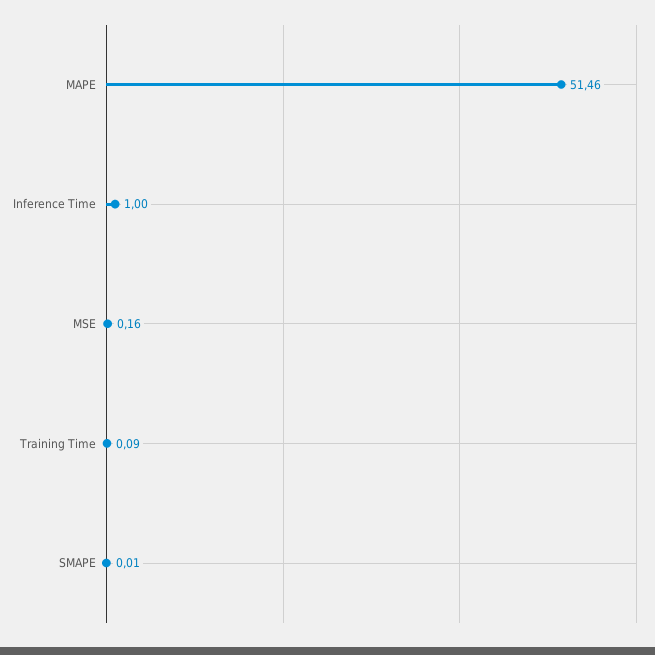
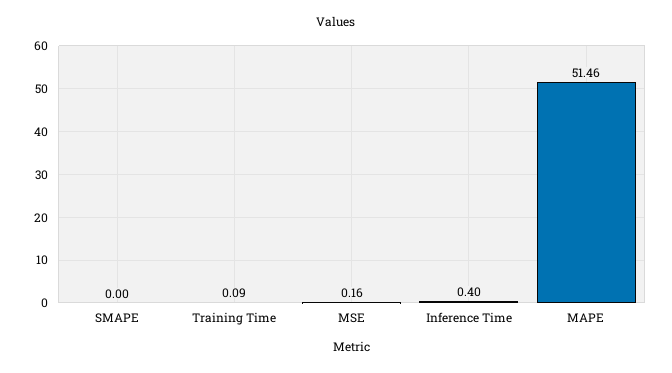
Inference Time: 1 -> 0.4
SMAPE: 0.01 -> 0

